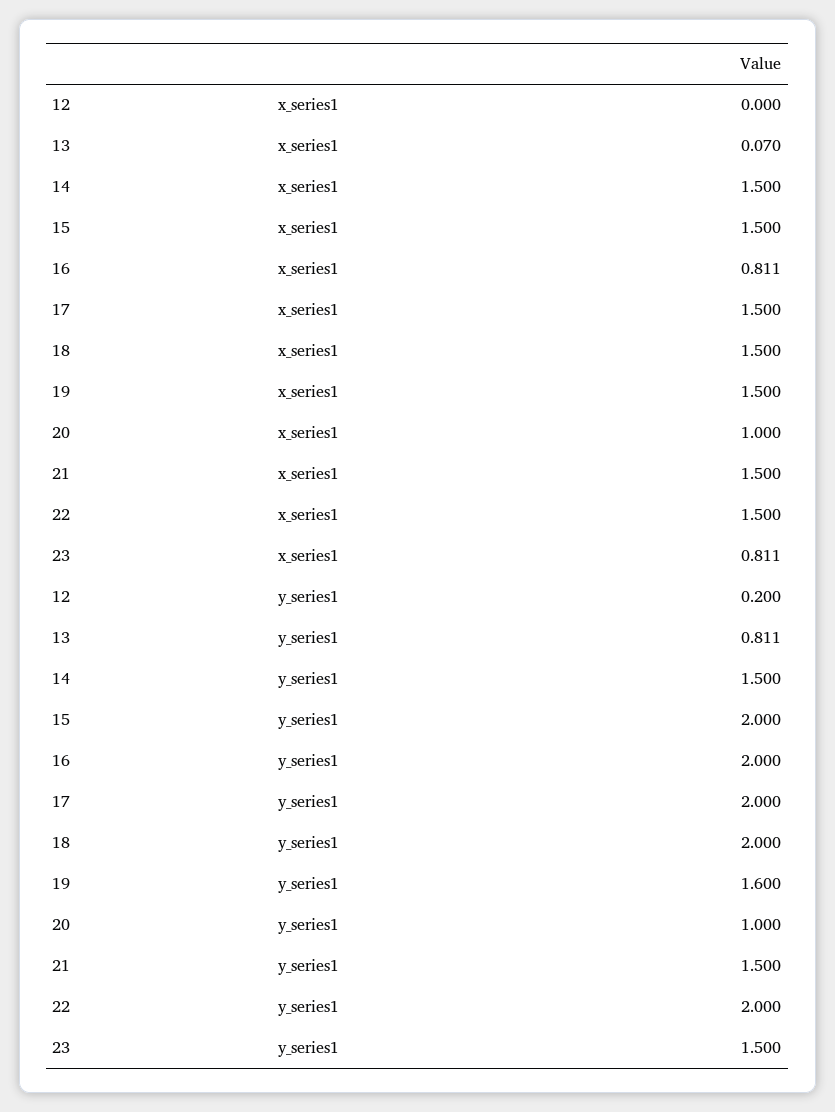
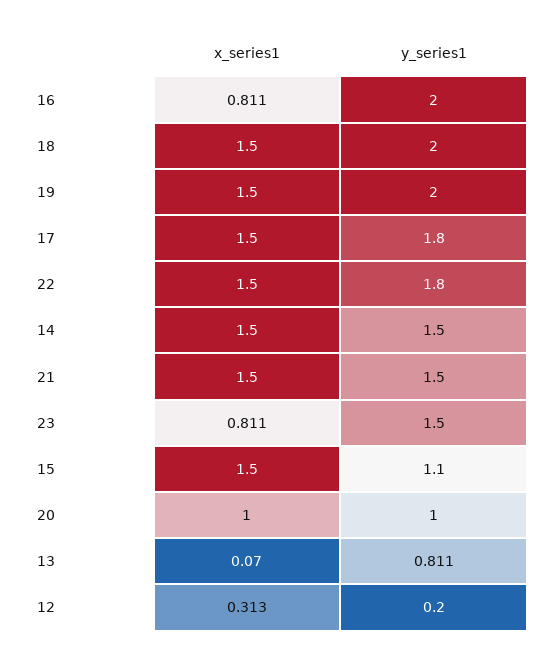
12, x_series1: 0 -> 0.313
15, y_series1: 2 -> 1.1
17, y_series1: 2 -> 1.8
19, y_series1: 1.6 -> 2
22, y_series1: 2 -> 1.8

